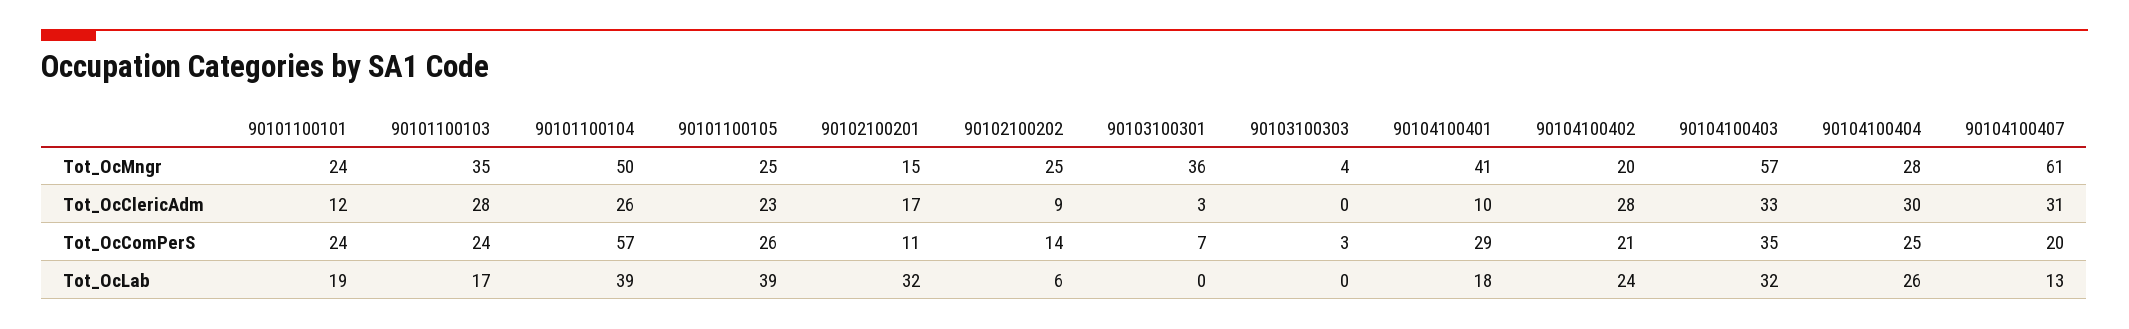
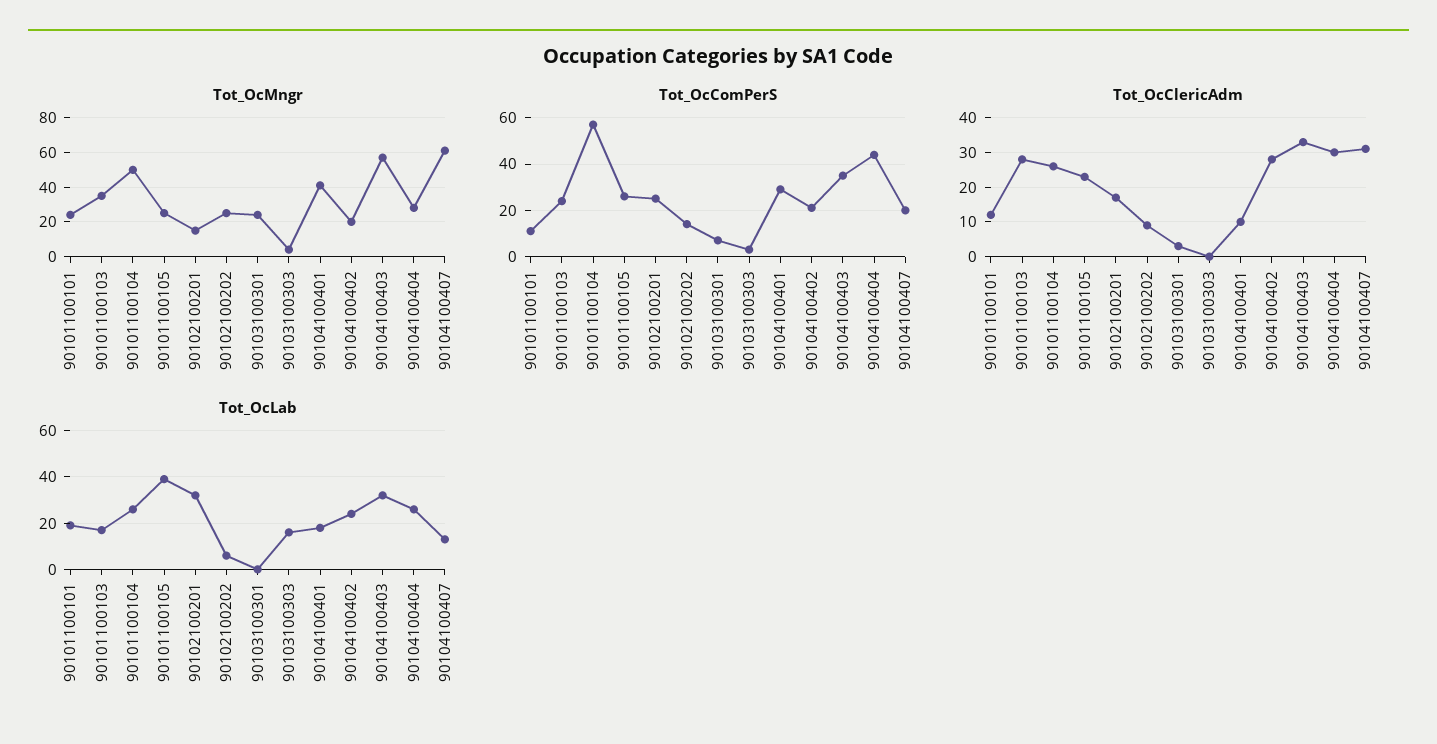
Tot_OcMngr, 90103100301: 36 -> 25
Tot_OcComPerS, 90101100101: 24 -> 10
Tot_OcComPerS, 90102100201: 11 -> 25
Tot_OcComPerS, 90104100404: 25 -> 45
Tot_OcLab, 90101100104: 39 -> 25
Tot_OcLab, 90103100303: 0 -> 15

